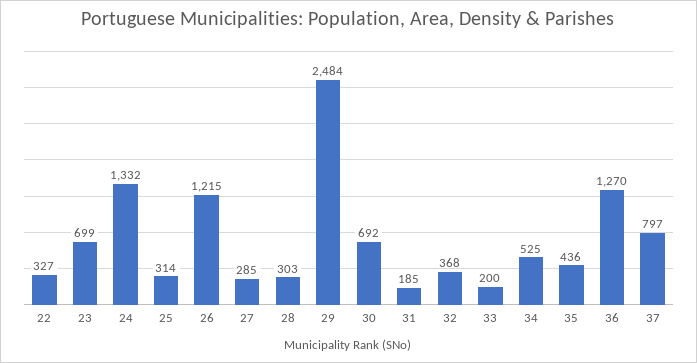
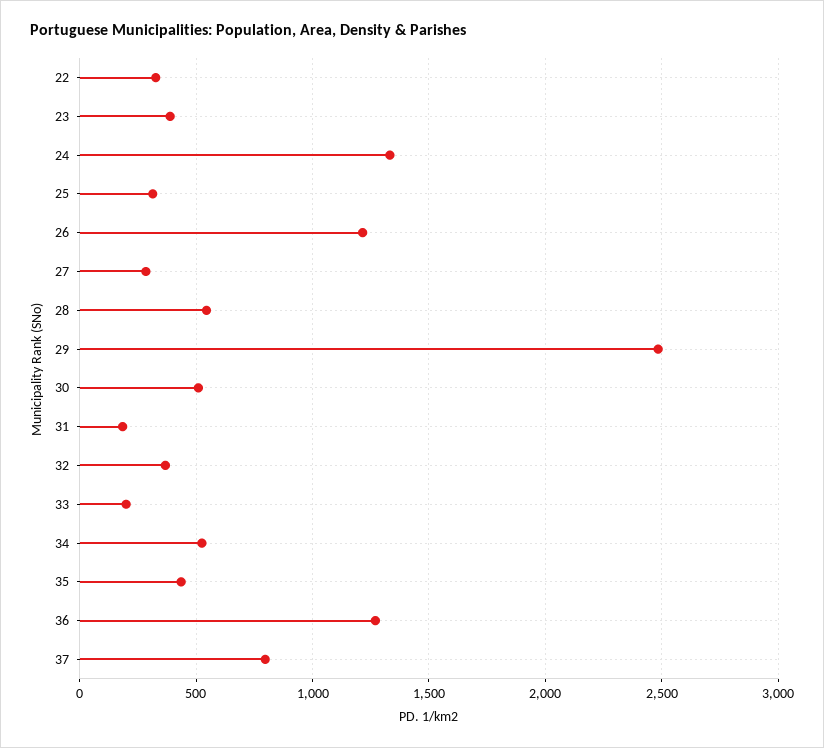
23: 699 -> 400
28: 303 -> 550
30: 692 -> 500

